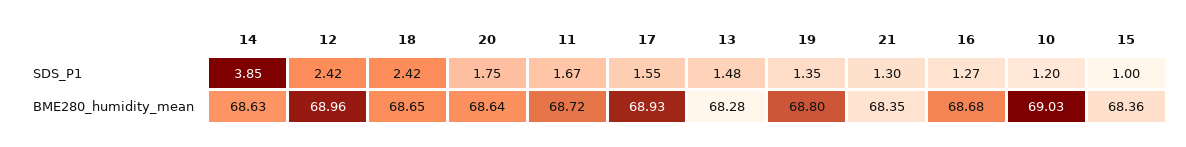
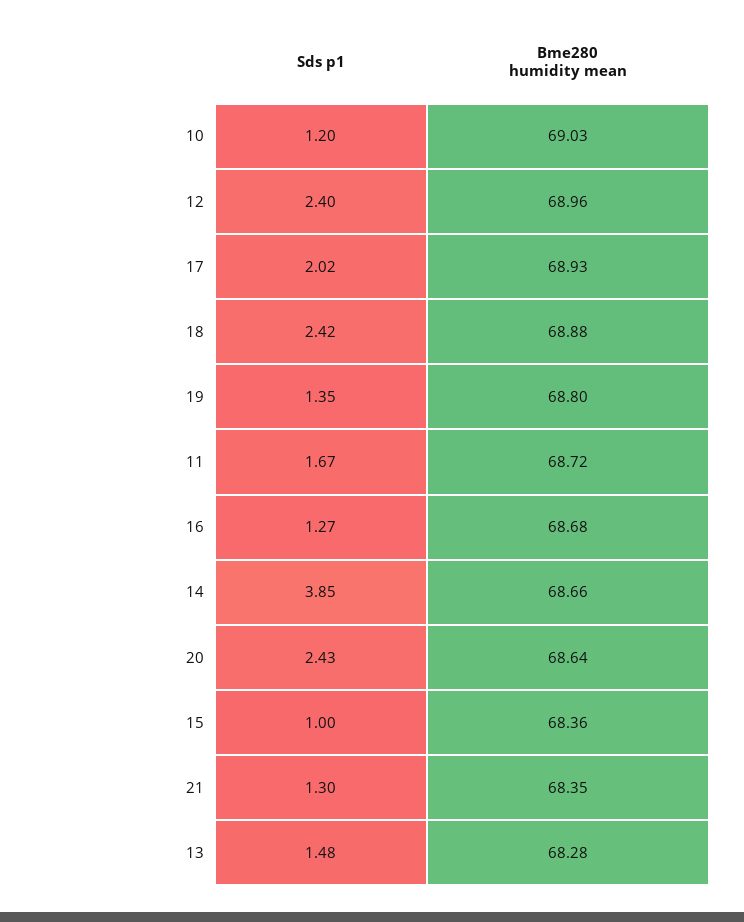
12, SDS_P1: 2.42 -> 2.4
20, SDS_P1: 1.75 -> 2.43
17, SDS_P1: 1.55 -> 2.02
14, BME280_humidity_mean: 68.63 -> 68.66
18, BME280_humidity_mean: 68.65 -> 68.88

